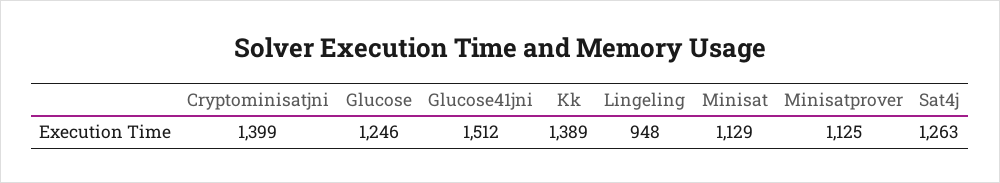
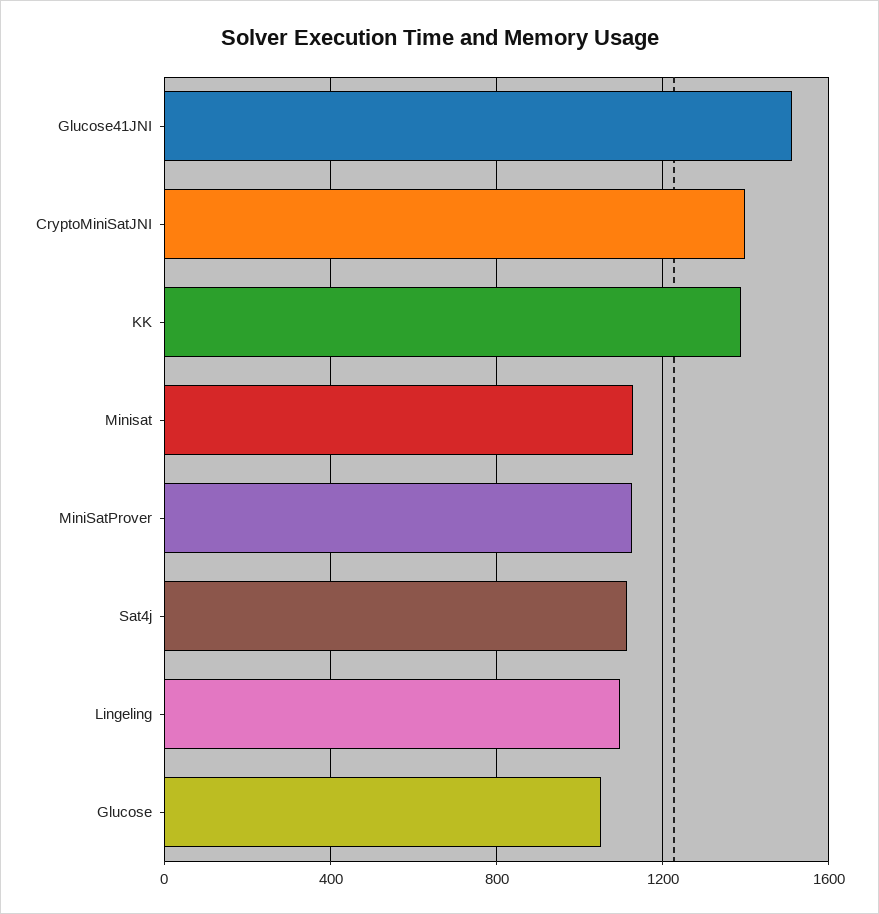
Glucose: 1246 -> 1050
Lingeling: 948 -> 1100
Sat4j: 1263 -> 1100

